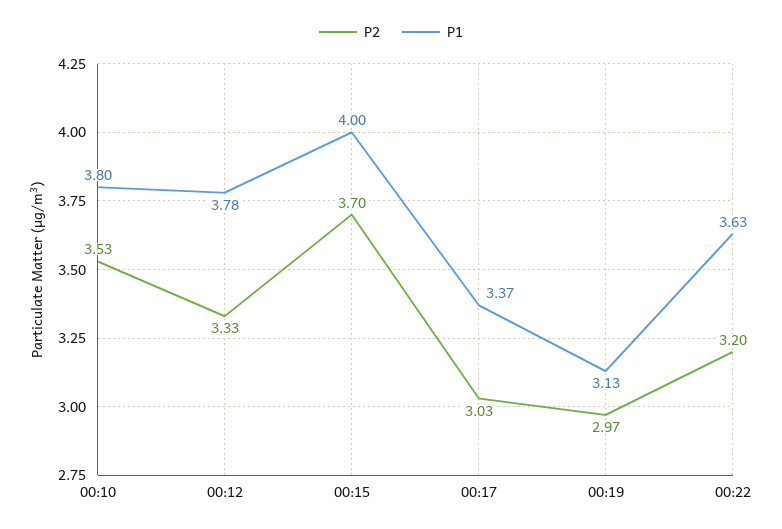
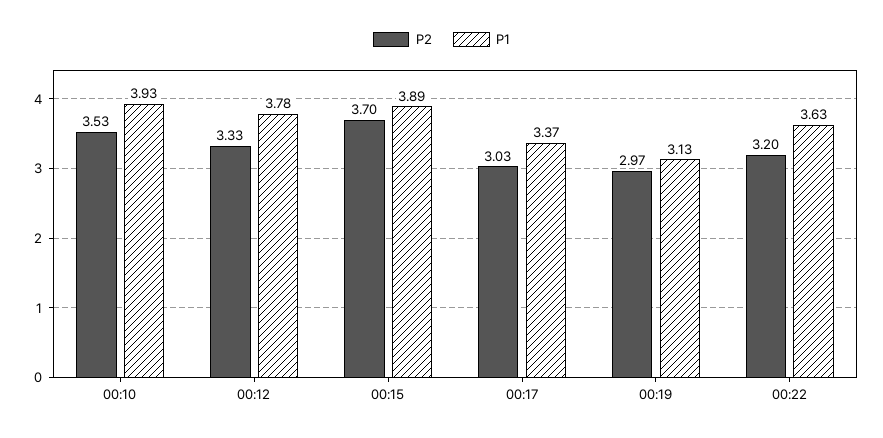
P1, 00:10: 3.8 -> 3.93
P1, 00:15: 4 -> 3.89

